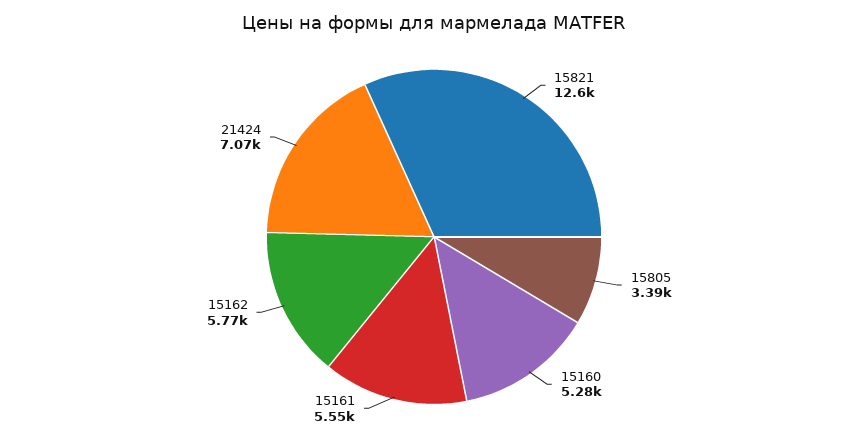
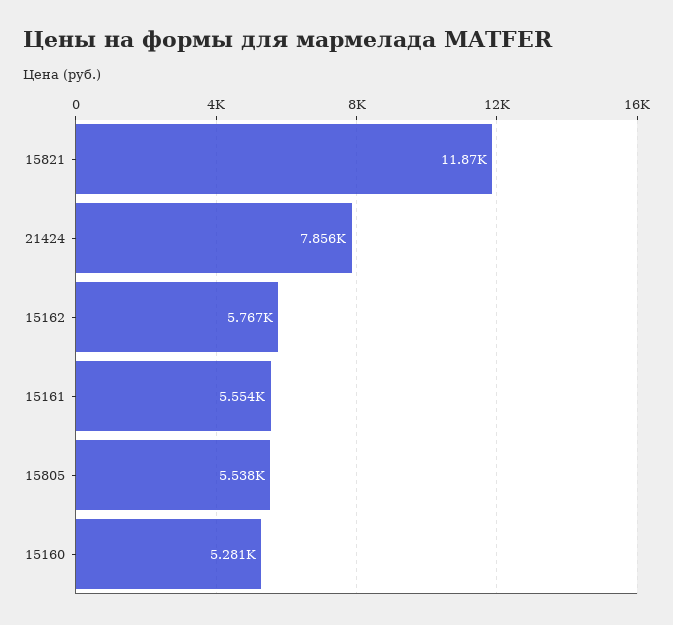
15821: 12600 -> 11870
15805: 3390 -> 5538
21424: 7070 -> 7856

